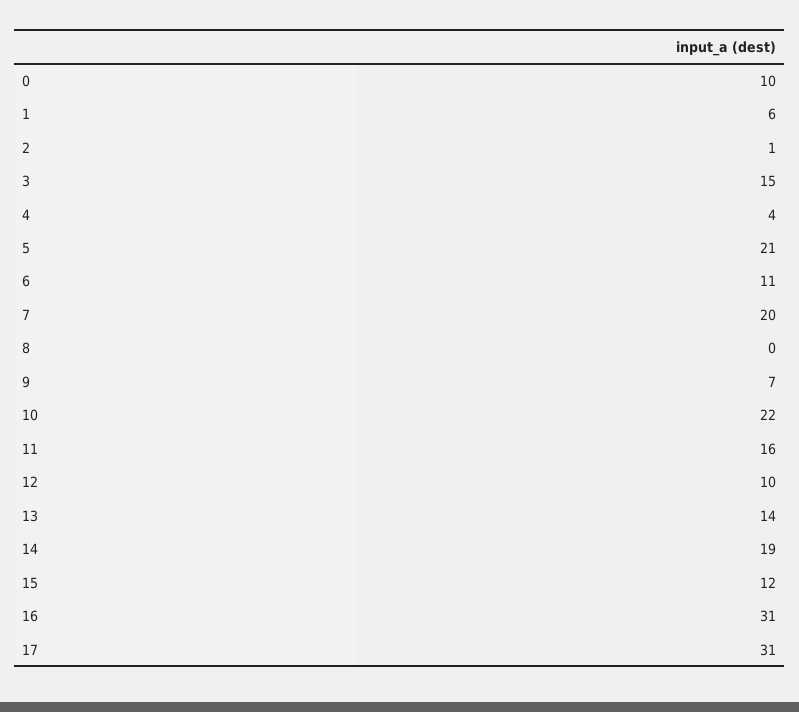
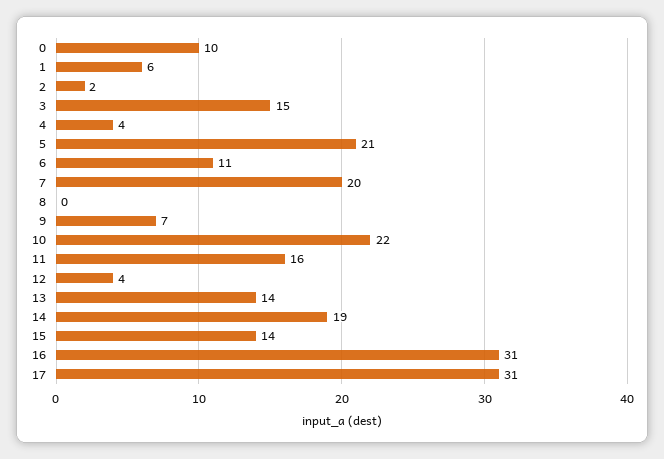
2: 1 -> 2
12: 10 -> 4
15: 12 -> 14

